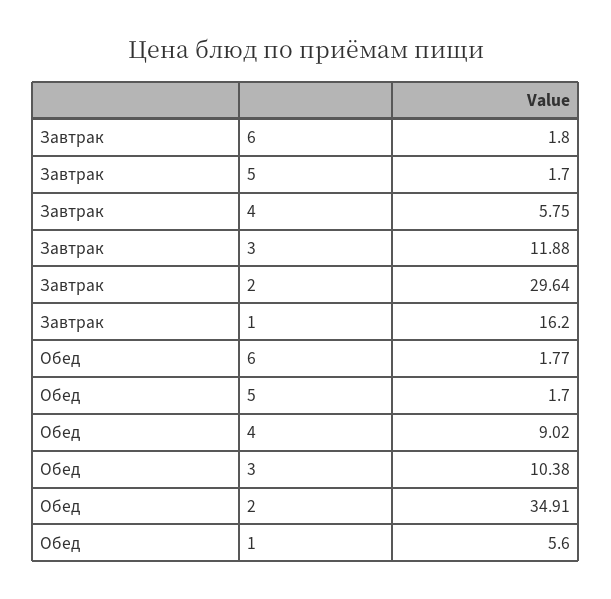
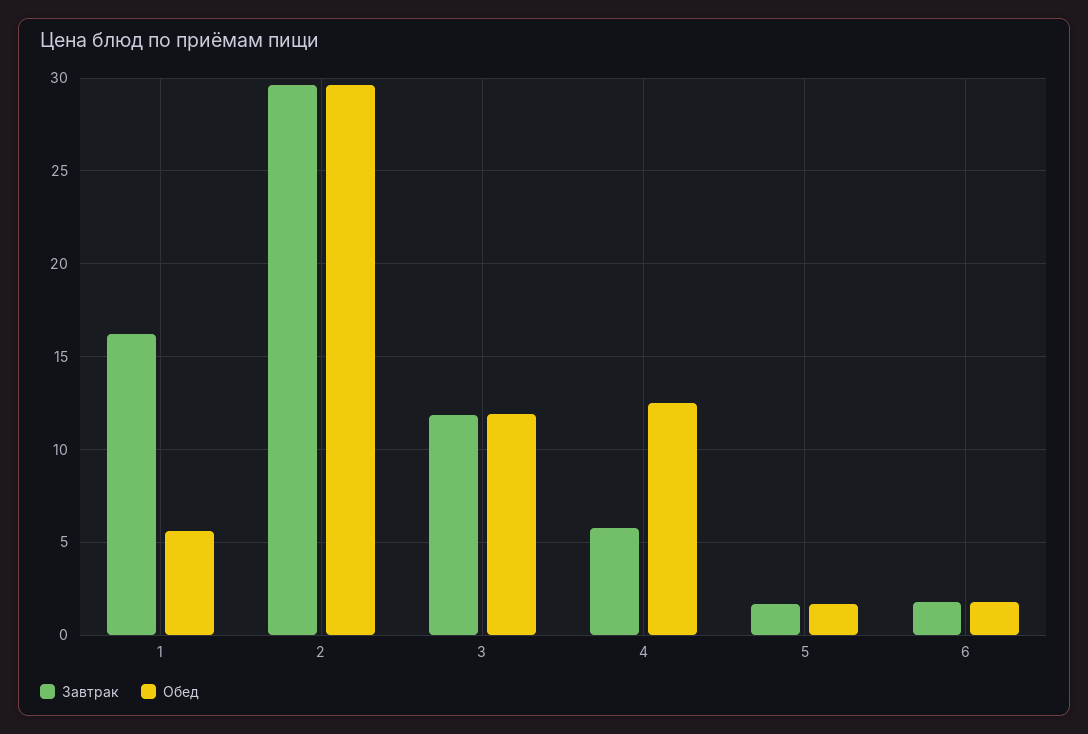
Обед, 4: 9.02 -> 12.5
Обед, 3: 10.38 -> 12
Обед, 2: 34.91 -> 29.5

